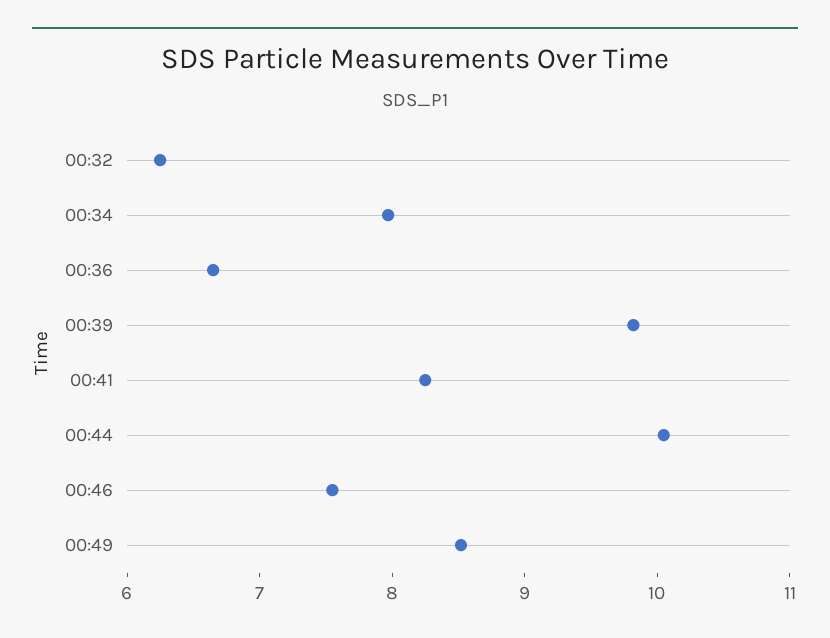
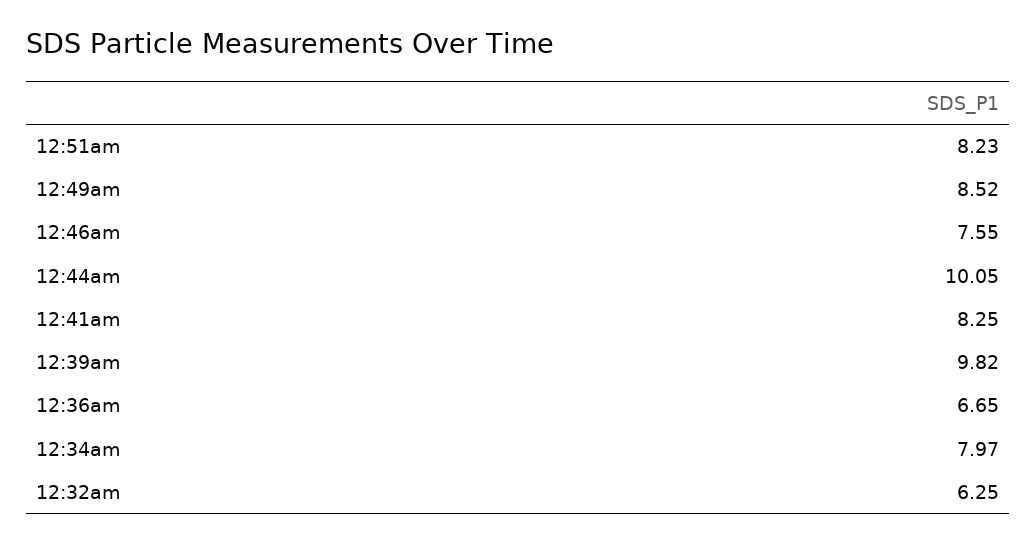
12:51am: none -> 8.23

